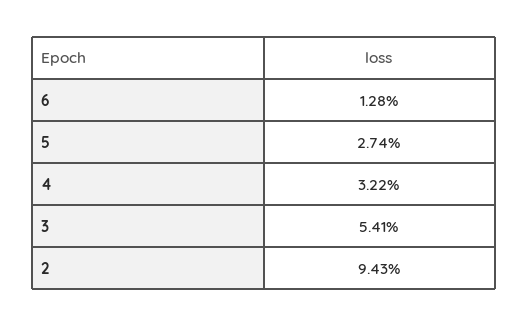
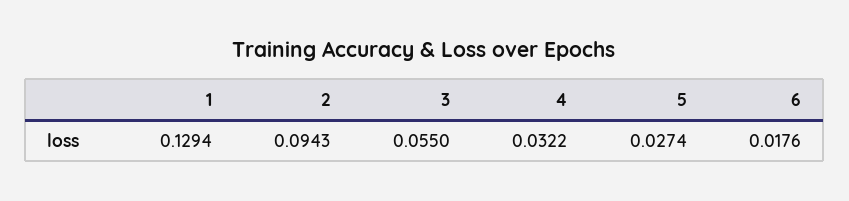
6: 0.0128 -> 0.0176
3: 0.0541 -> 0.055
1: none -> 0.1294

